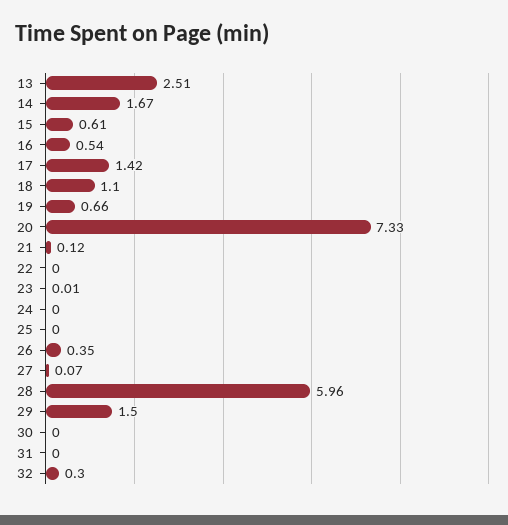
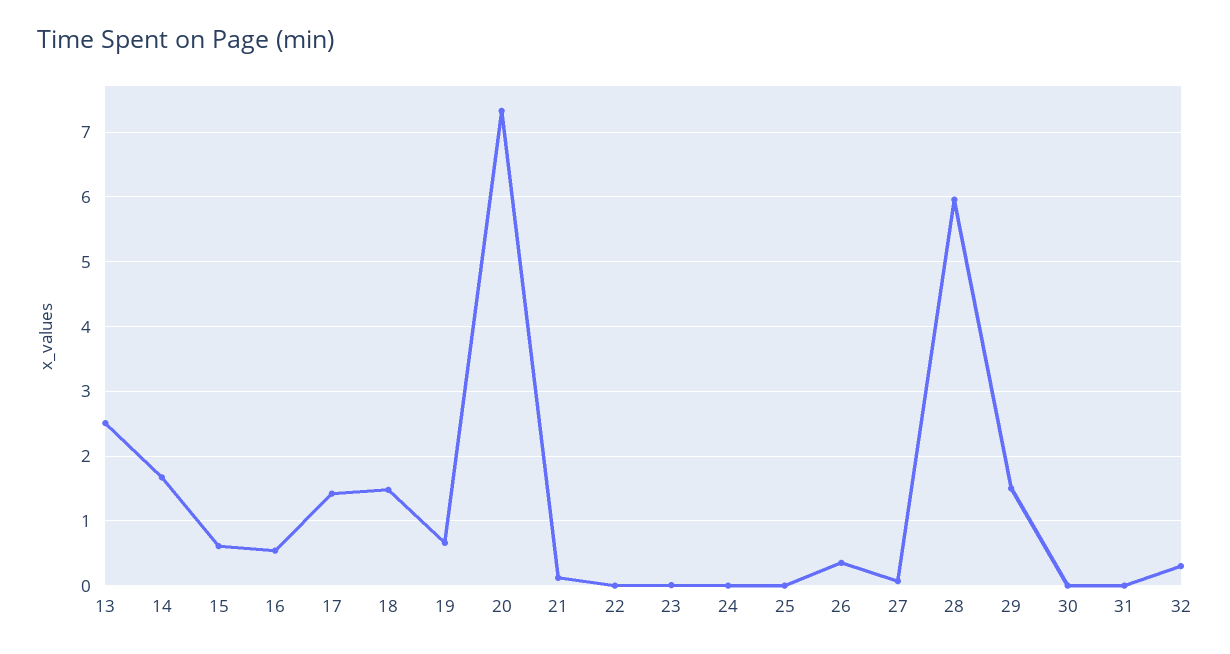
18: 1.1 -> 1.5

